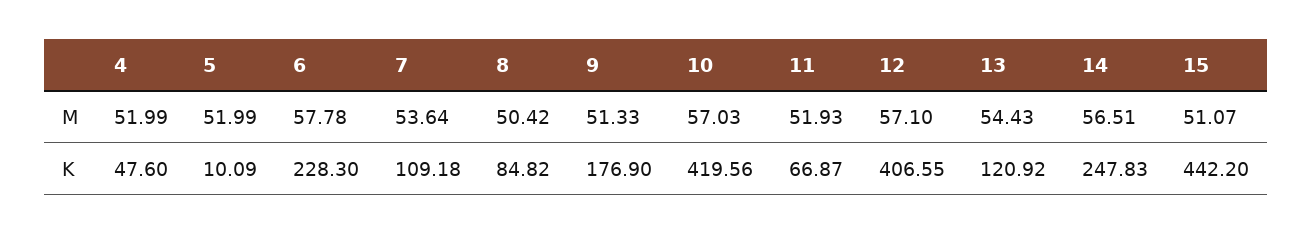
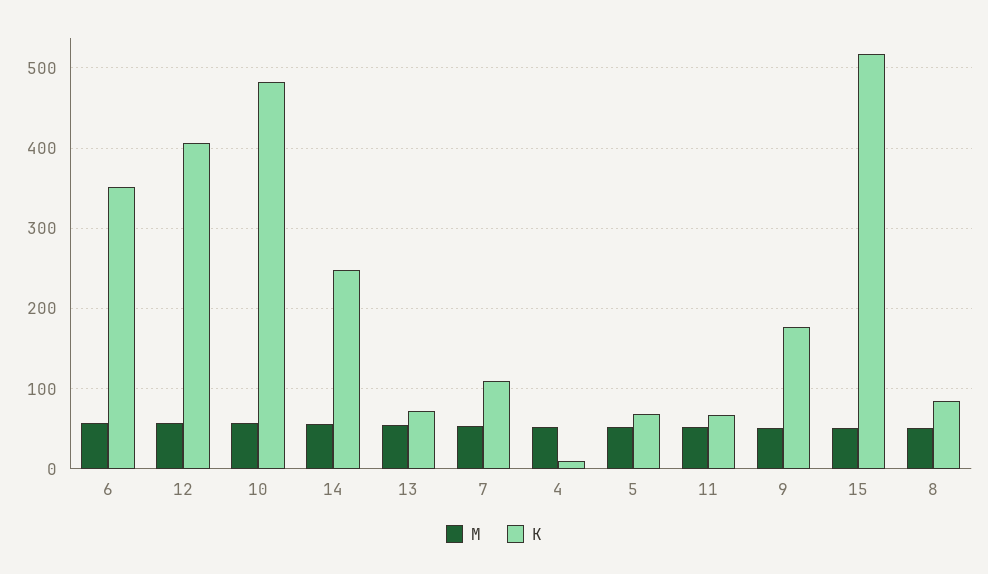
K, 4: 47.6 -> 10
K, 5: 10.09 -> 70
K, 6: 228.3 -> 350
K, 10: 419.56 -> 480
K, 13: 120.92 -> 70
K, 15: 442.2 -> 520

